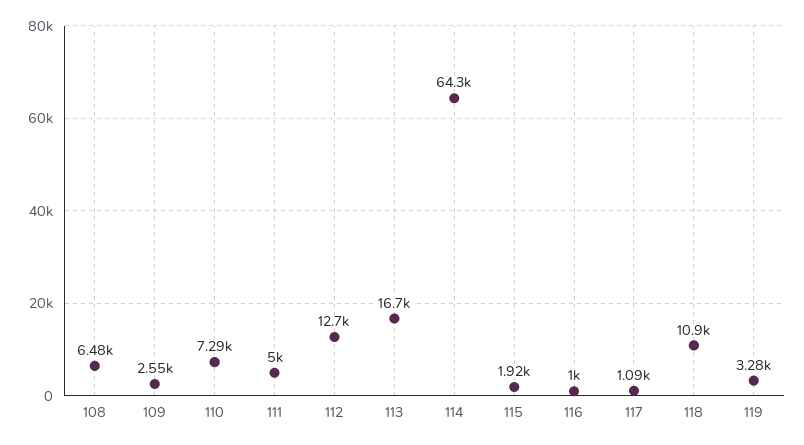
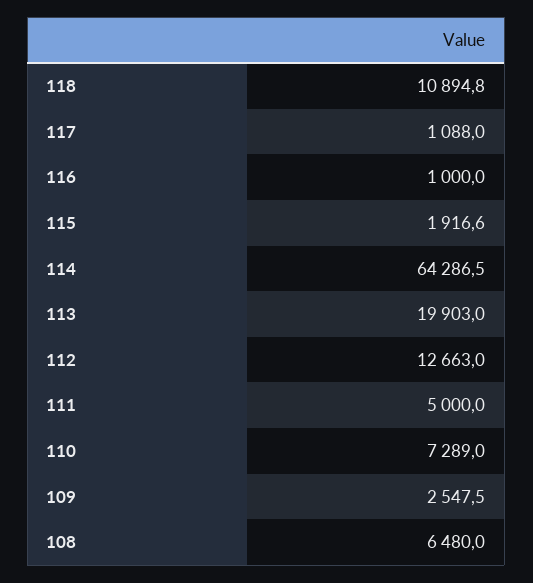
113: 16700 -> 19903
119: 3280 -> none

